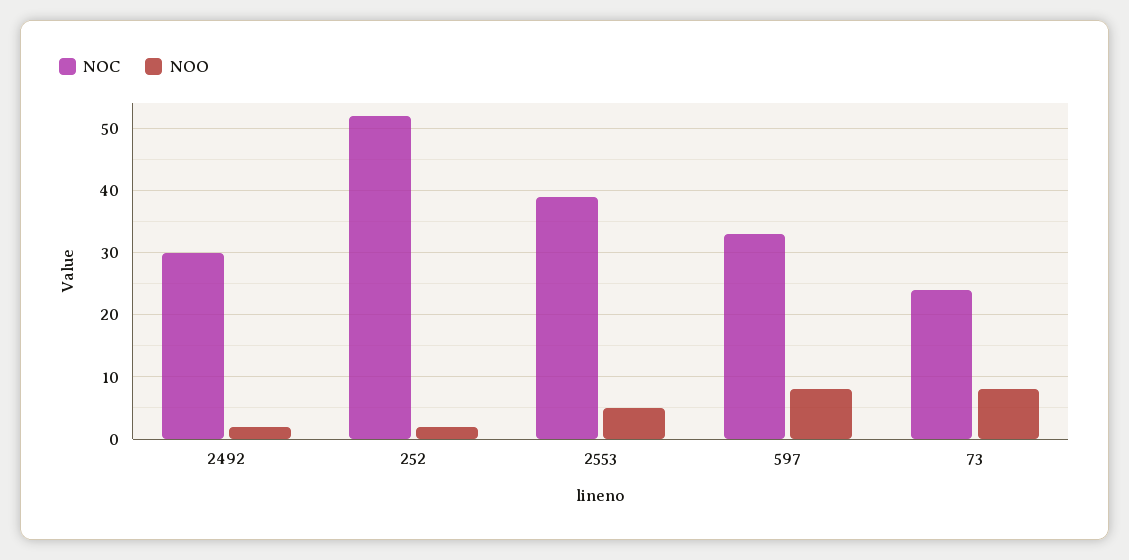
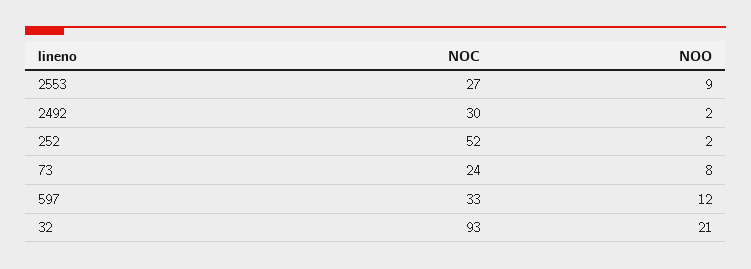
NOC, 2553: 39 -> 27
NOO, 2553: 5 -> 9
NOO, 597: 8 -> 12
NOC, 32: none -> 93
NOO, 32: none -> 21

